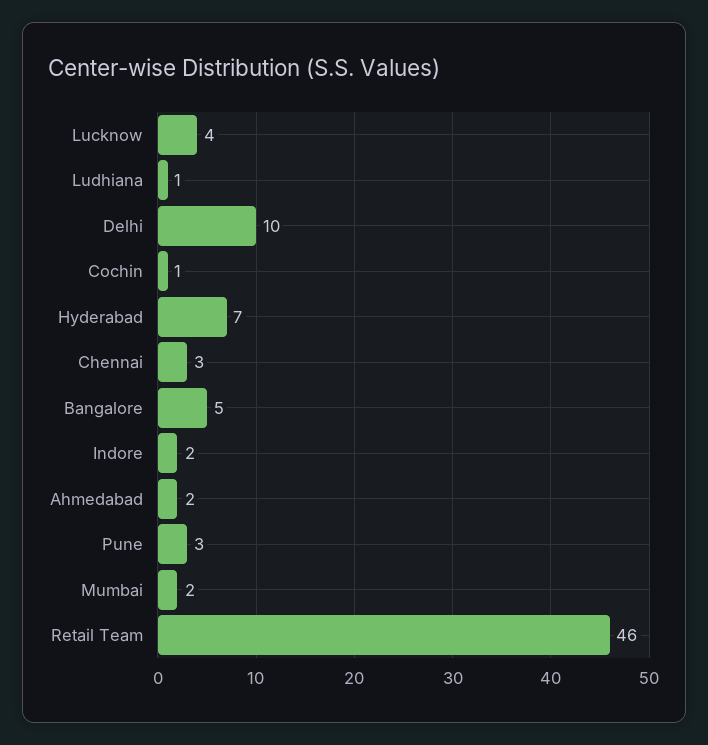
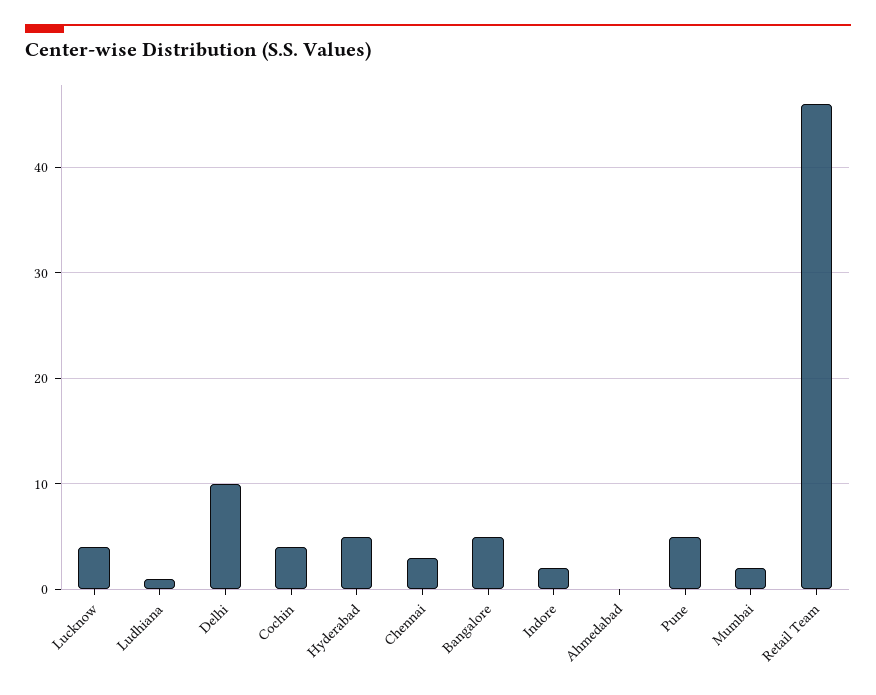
Cochin: 1 -> 4
Hyderabad: 7 -> 5
Ahmedabad: 2 -> 0
Pune: 3 -> 5

